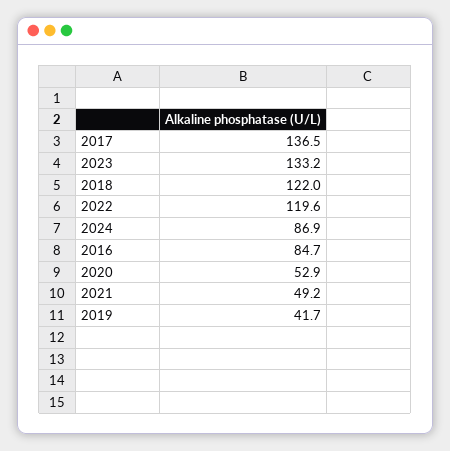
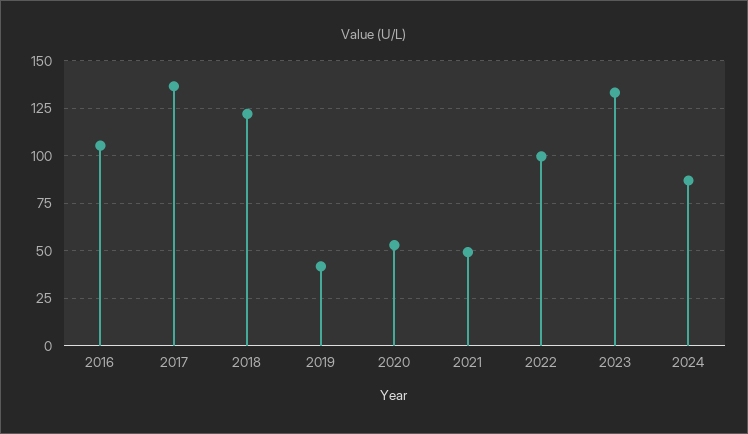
2022: 119.6 -> 100
2016: 84.7 -> 105

